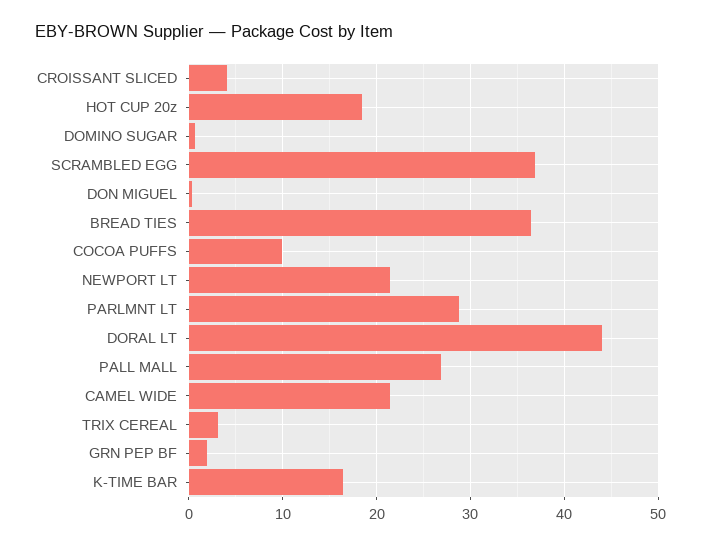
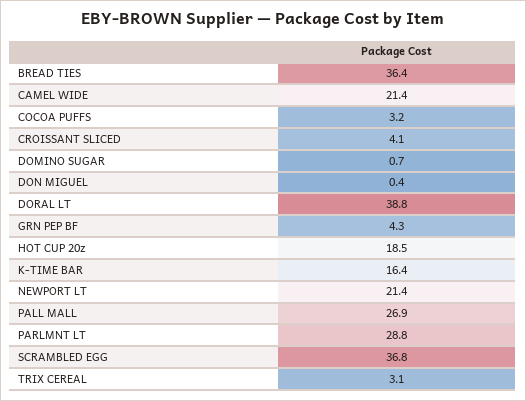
COCOA PUFFS: 10 -> 3.2
DORAL LT: 44 -> 38.8
GRN PEP BF: 2 -> 4.3

